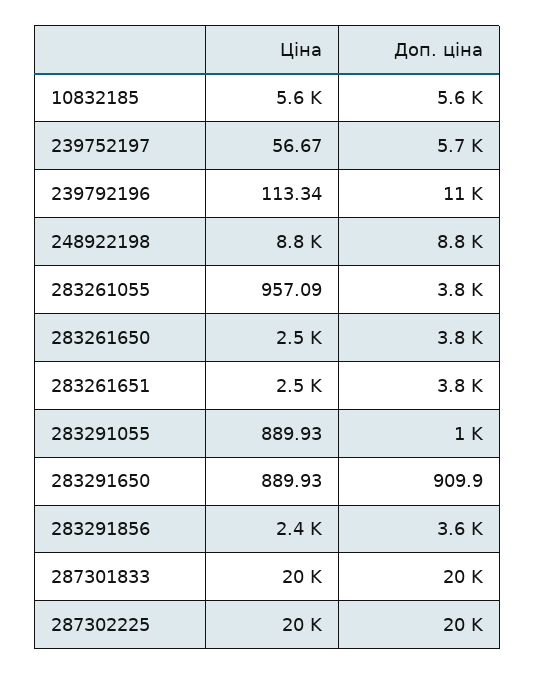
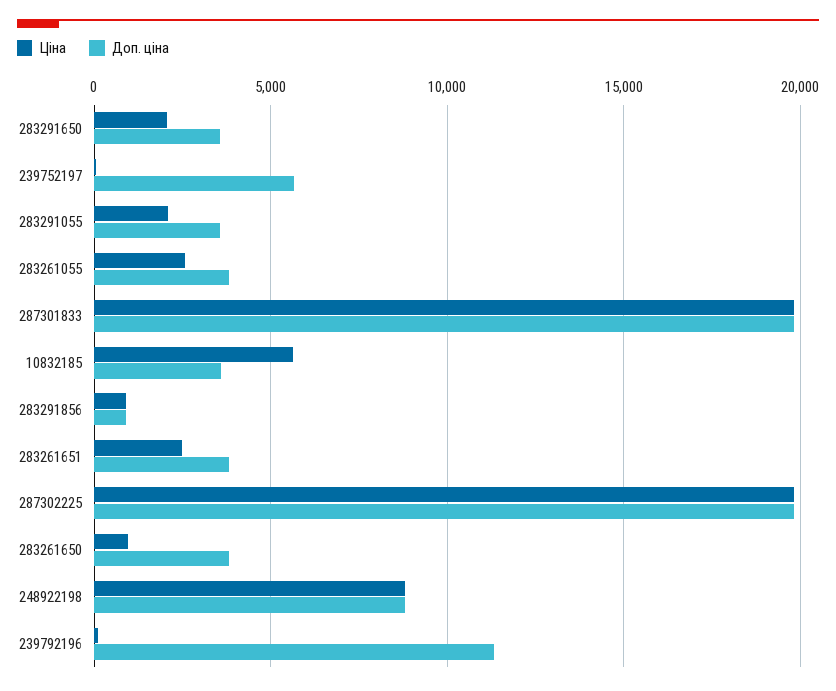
Доп. ціна, 10832185: 5600 -> 3500
Ціна, 283261055: 957.09 -> 2500
Ціна, 283261650: 2500 -> 1000
Ціна, 283291055: 889.93 -> 2000
Доп. ціна, 283291055: 1000 -> 3500
Ціна, 283291650: 889.93 -> 2000
Доп. ціна, 283291650: 909.9 -> 3500
Ціна, 283291856: 2400 -> 1000
Доп. ціна, 283291856: 3600 -> 1000

